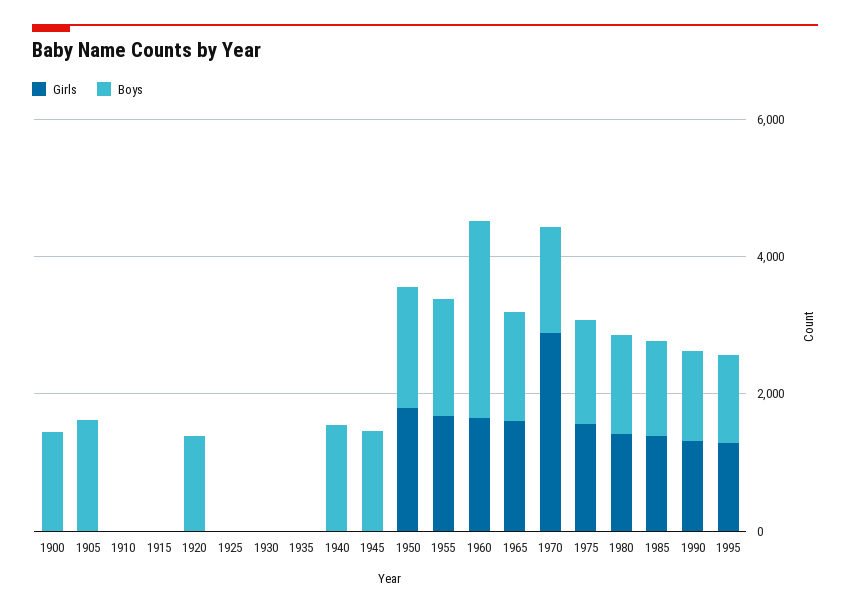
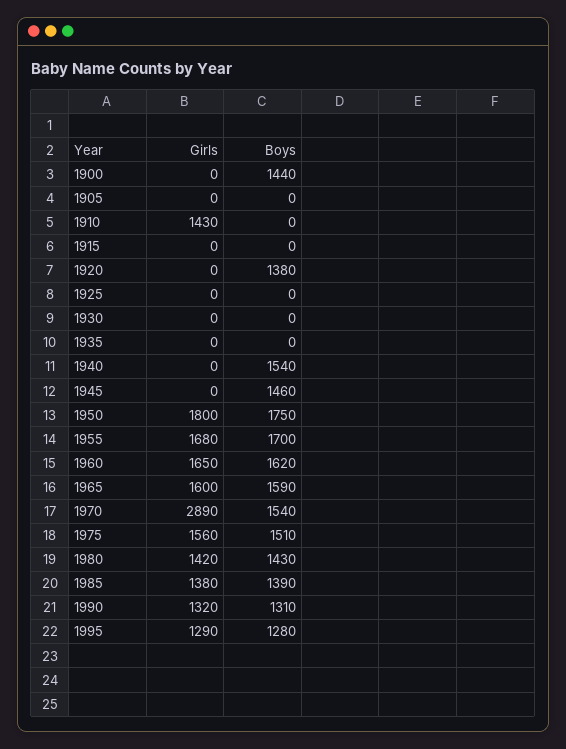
Boys, 1905: 1500 -> 0
Girls, 1910: 0 -> 1430
Boys, 1960: 3000 -> 1620

